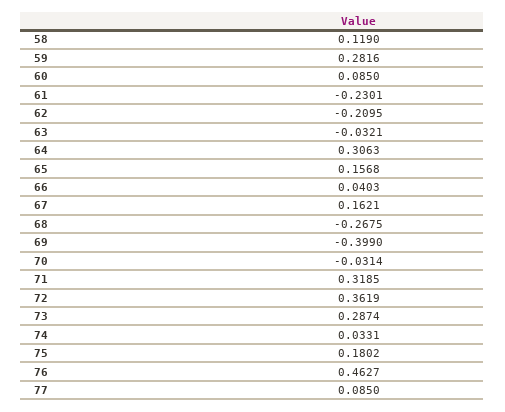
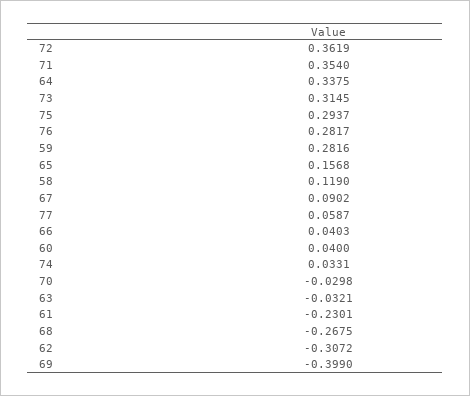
60: 0.085 -> 0.04
62: -0.2095 -> -0.3072
64: 0.3063 -> 0.3375
67: 0.1621 -> 0.0902
70: -0.0314 -> -0.0298
71: 0.3185 -> 0.354
73: 0.2874 -> 0.3145
75: 0.1802 -> 0.2937
76: 0.4627 -> 0.2817
77: 0.085 -> 0.0587

